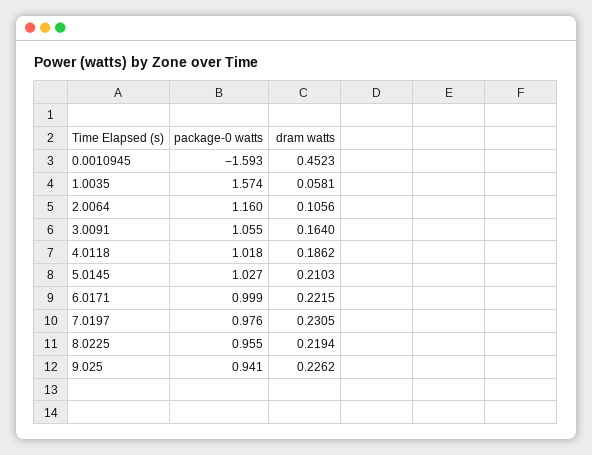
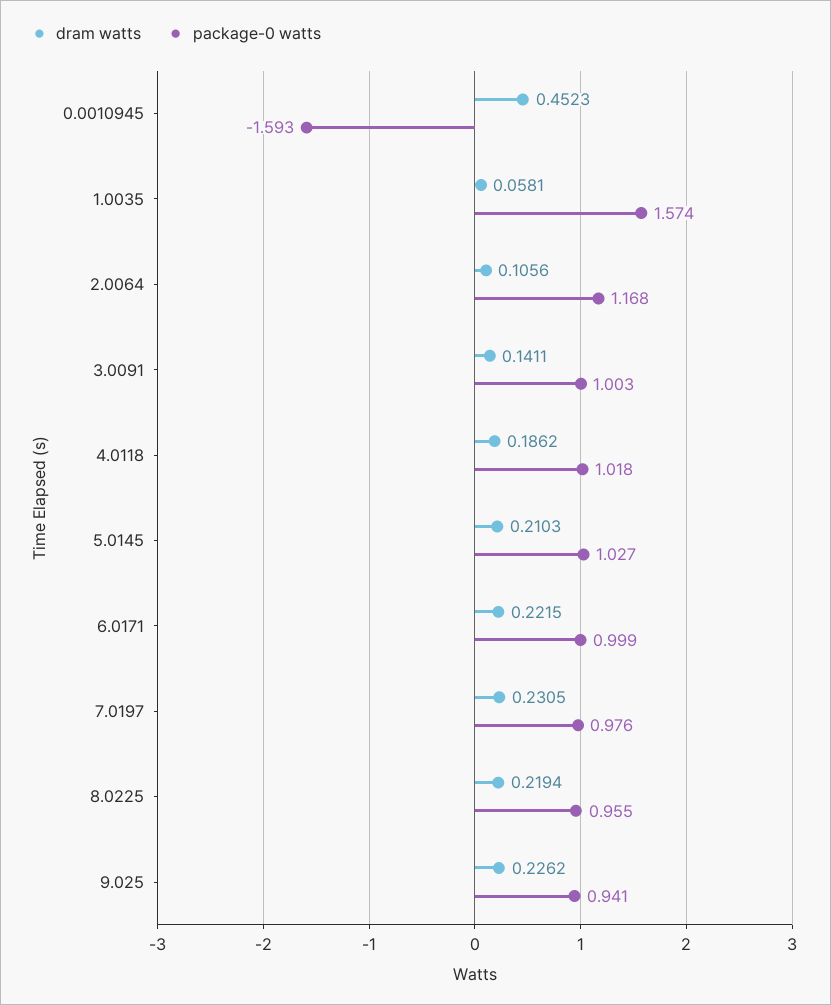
package-0 watts, 2.0064: 1.16 -> 1.168
package-0 watts, 3.0091: 1.055 -> 1.003
dram watts, 3.0091: 0.164 -> 0.1411

